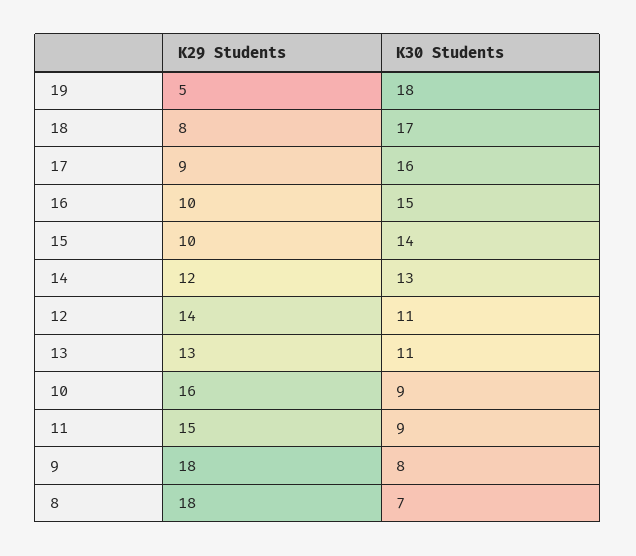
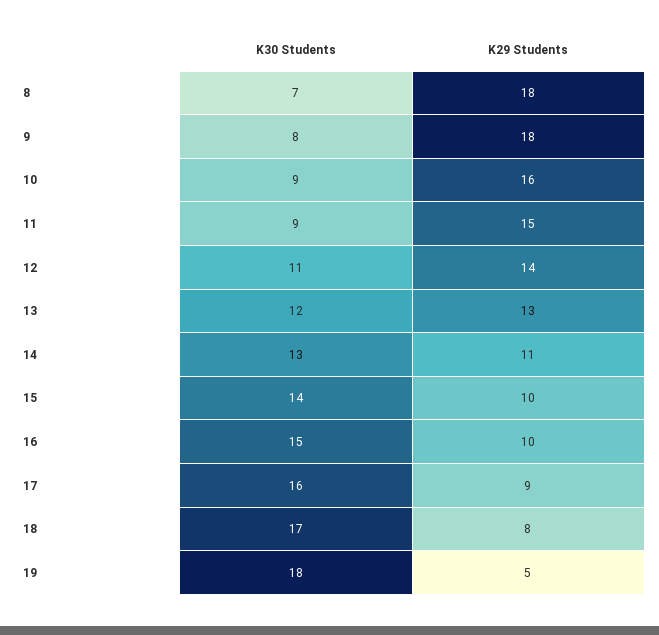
K29 Students, 14: 12 -> 11
K30 Students, 13: 11 -> 12

